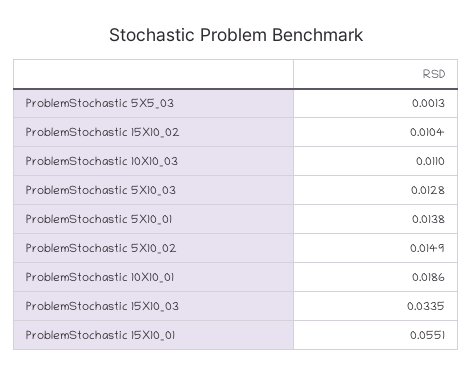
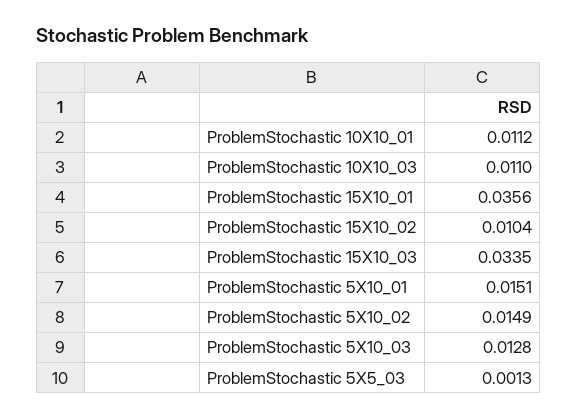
ProblemStochastic 5X10_01: 0.0138 -> 0.0151
ProblemStochastic 10X10_01: 0.0186 -> 0.0112
ProblemStochastic 15X10_01: 0.0551 -> 0.0356

